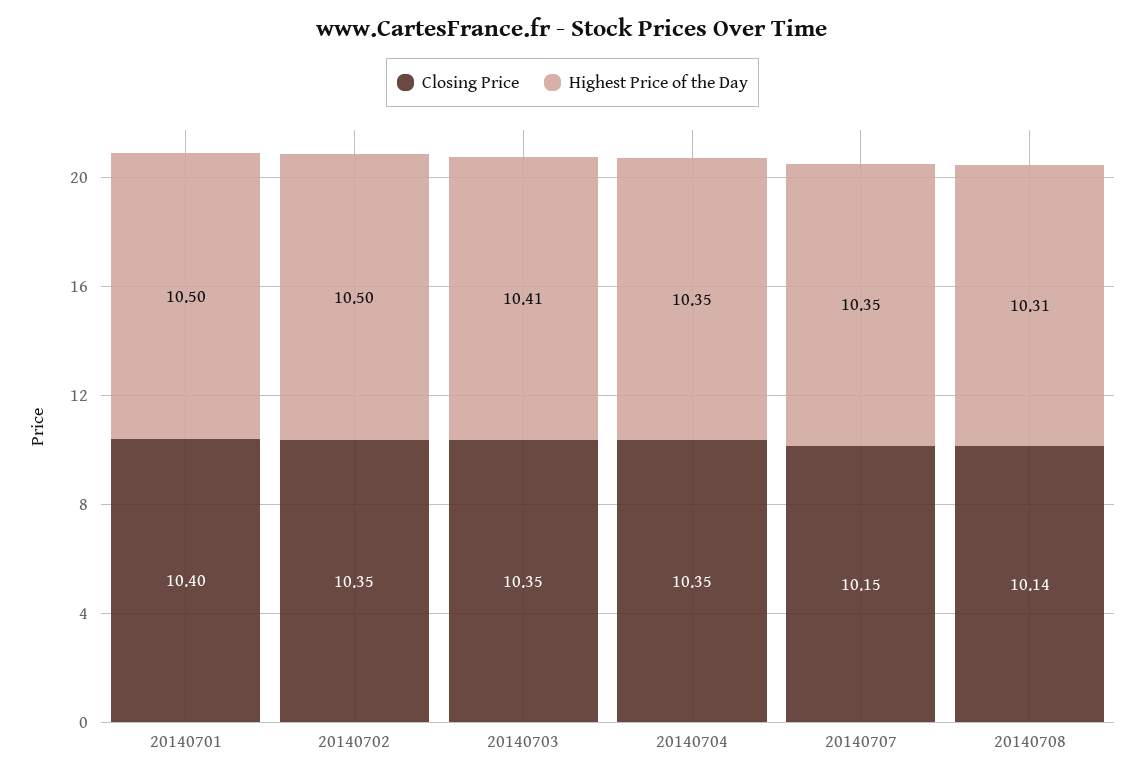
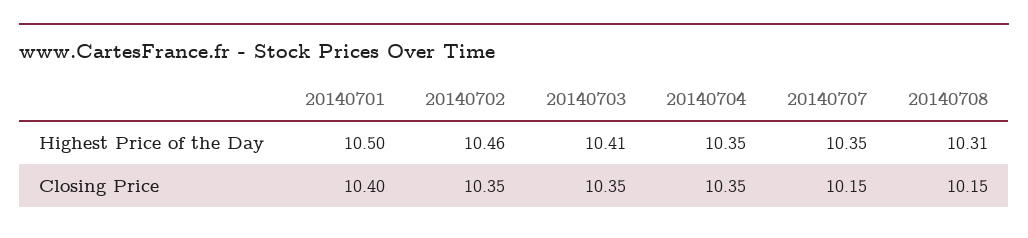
Highest Price of the Day, 20140702: 10.5 -> 10.46
Closing Price, 20140708: 10.14 -> 10.15

